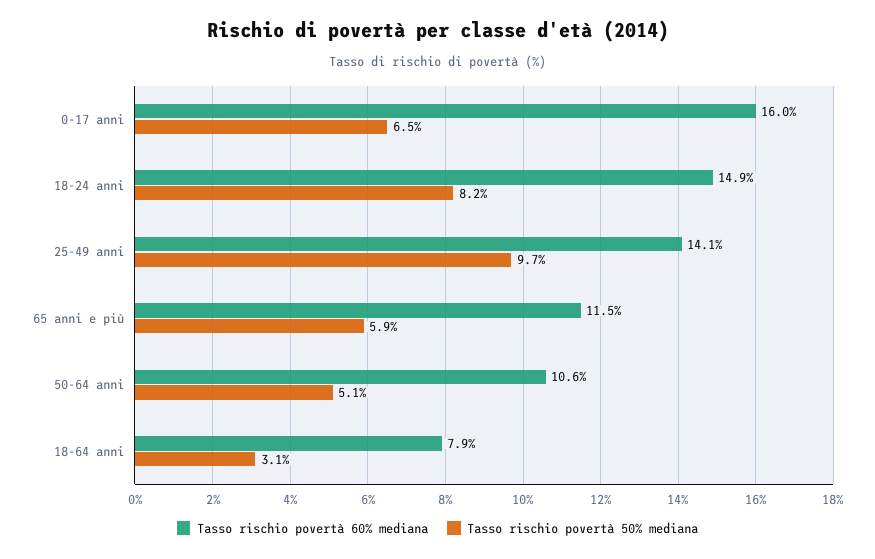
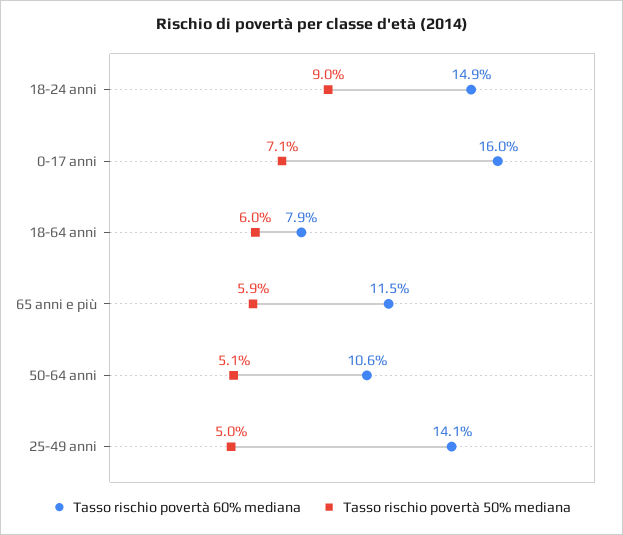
Tasso rischio povertà 50% mediana, 0-17 anni: 6.5 -> 7.1
Tasso rischio povertà 50% mediana, 18-24 anni: 8.2 -> 9
Tasso rischio povertà 50% mediana, 25-49 anni: 9.7 -> 5
Tasso rischio povertà 50% mediana, 18-64 anni: 3.1 -> 6

